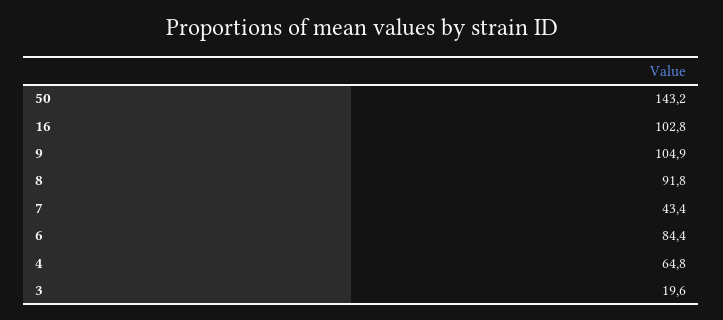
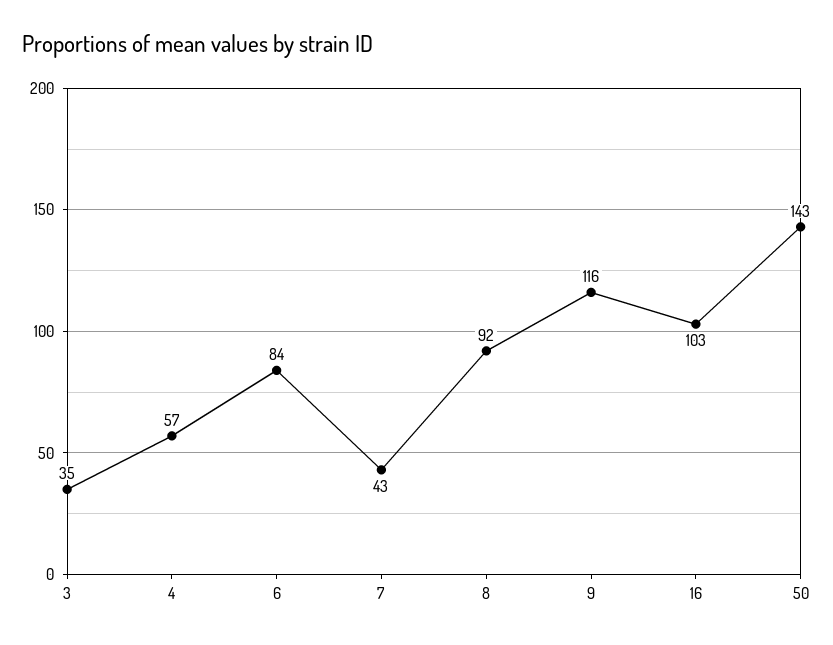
9: 104.9 -> 116
4: 64.8 -> 57
3: 19.6 -> 35

